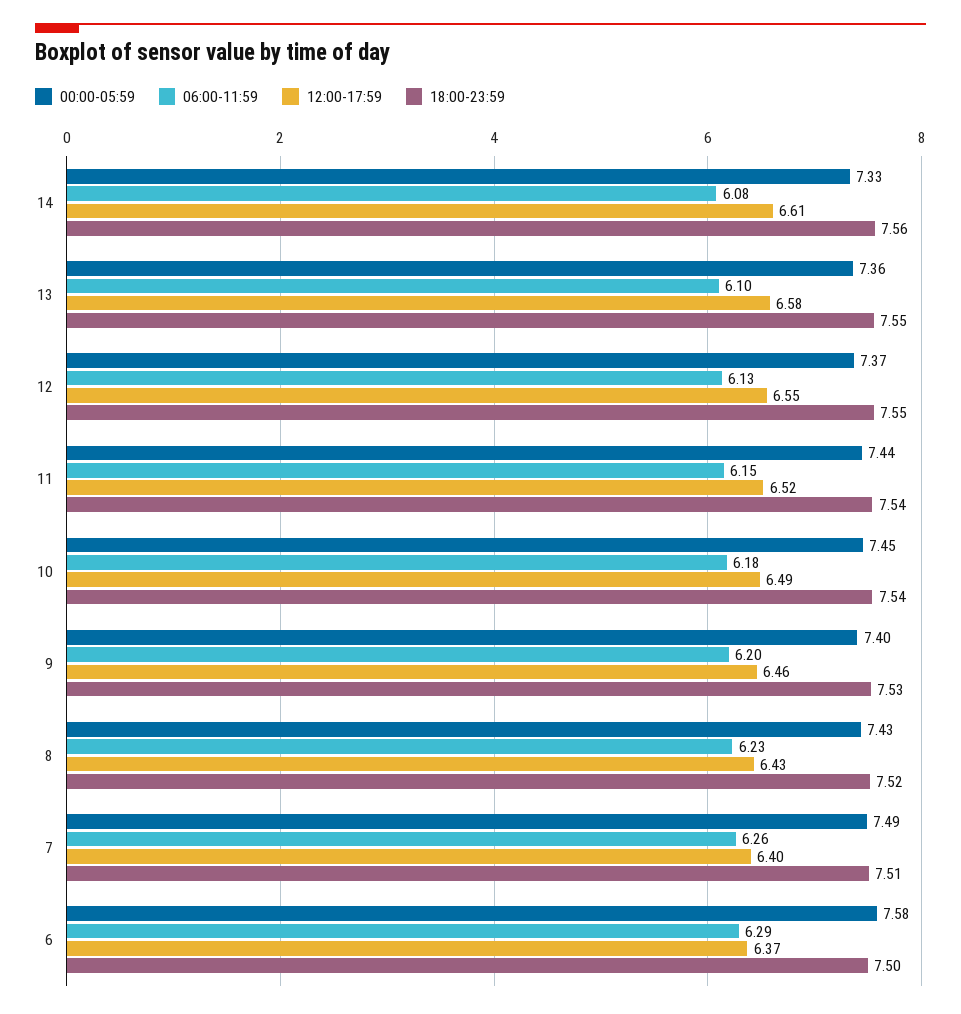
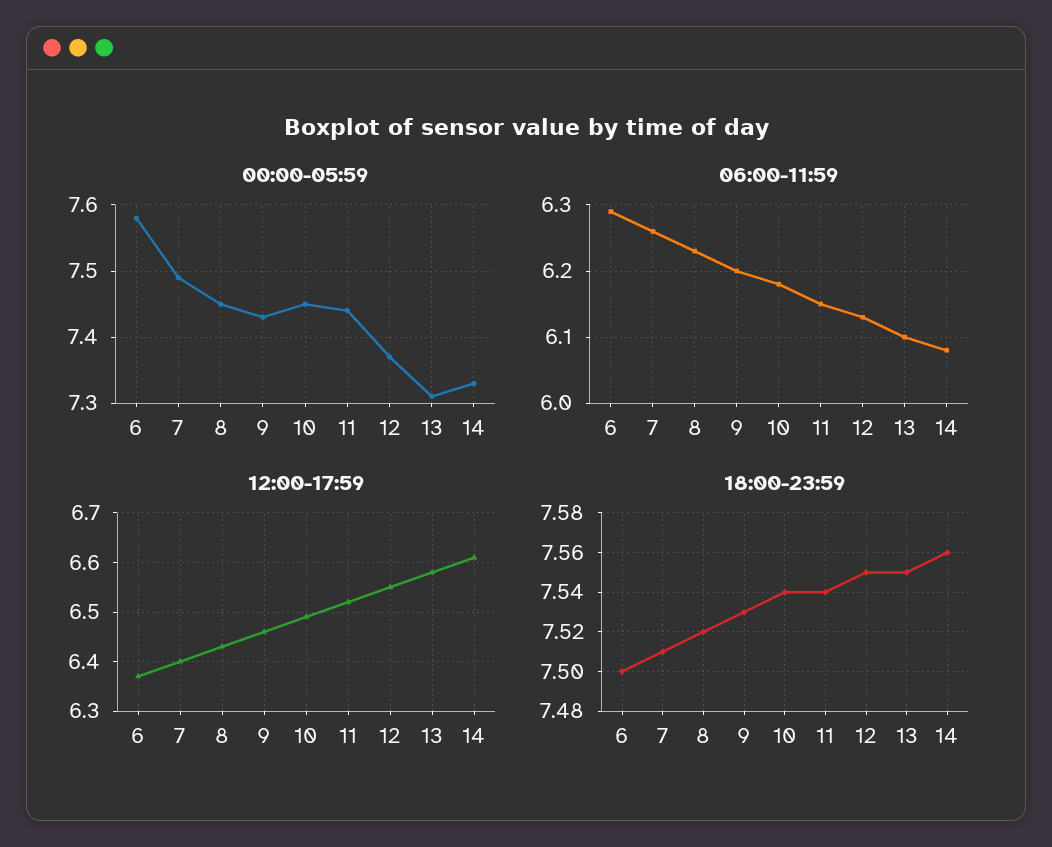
00:00-05:59, 13: 7.36 -> 7.31
00:00-05:59, 9: 7.4 -> 7.43
00:00-05:59, 8: 7.43 -> 7.45

